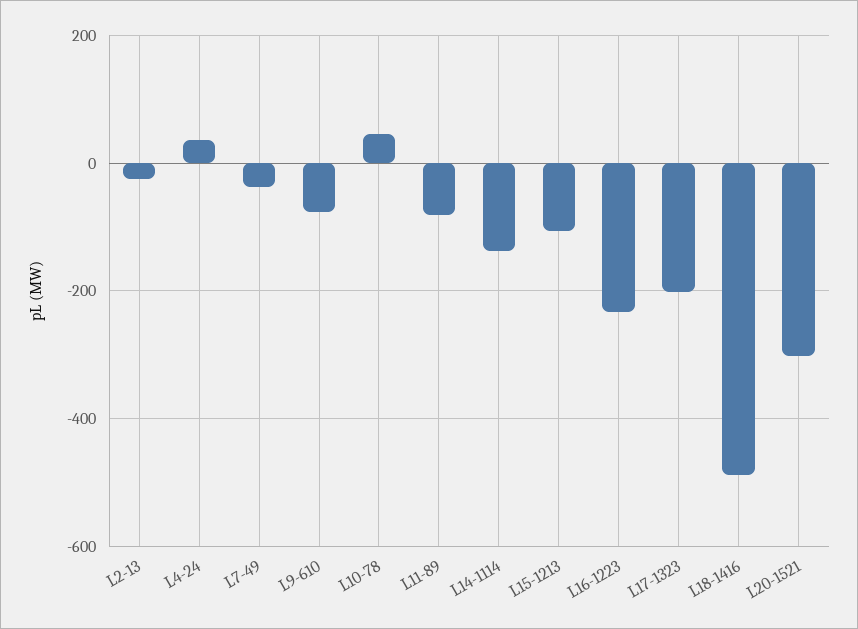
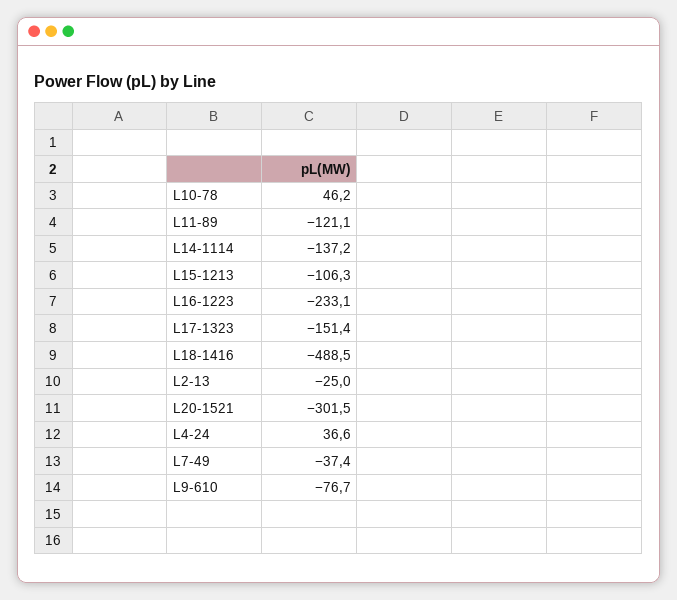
L11-89: -80 -> -121.1
L17-1323: -200 -> -151.4

